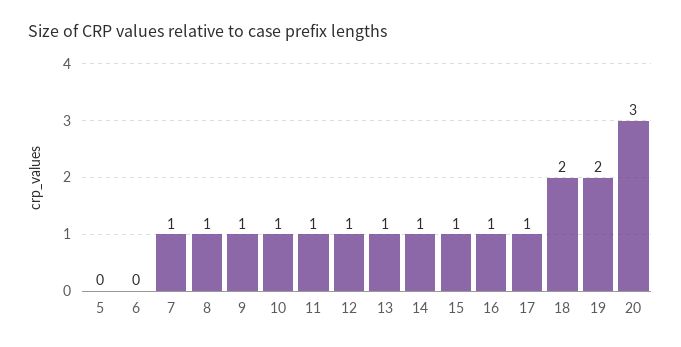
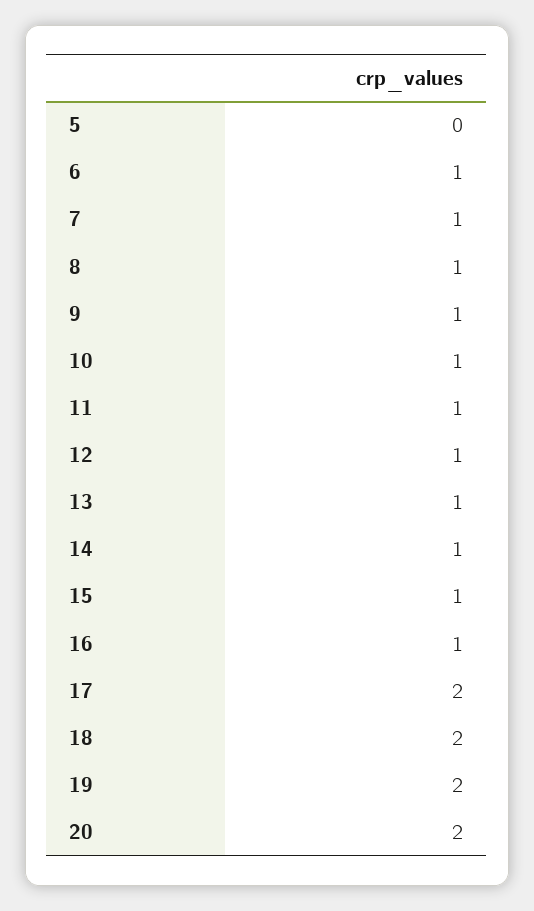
6: 0 -> 1
17: 1 -> 2
20: 3 -> 2

